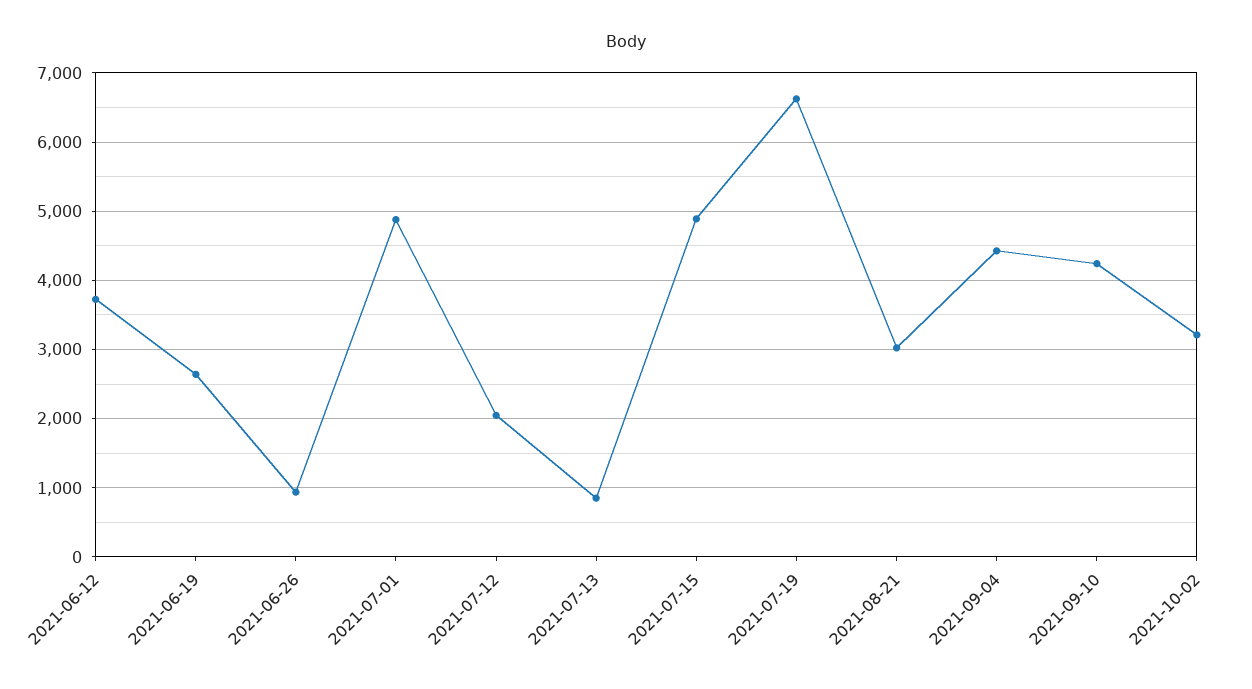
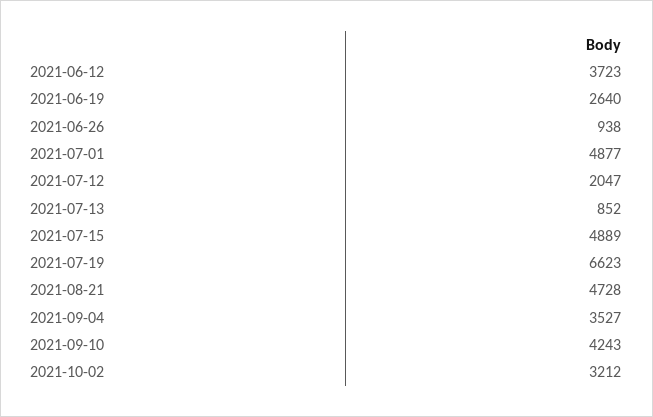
2021-08-21: 3000 -> 4728
2021-09-04: 4400 -> 3527

